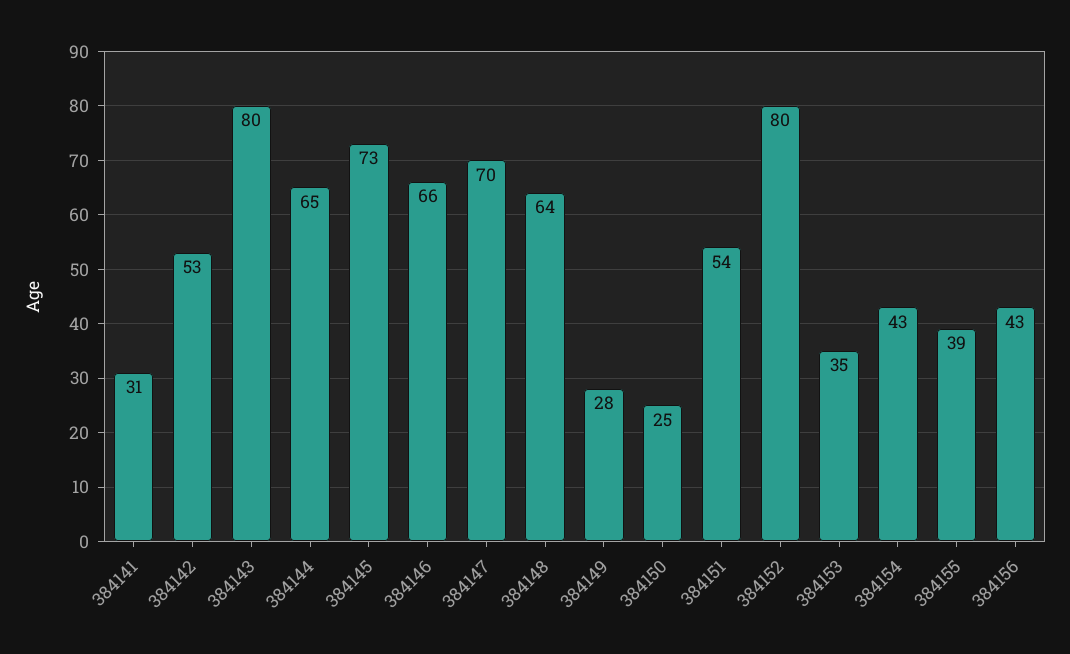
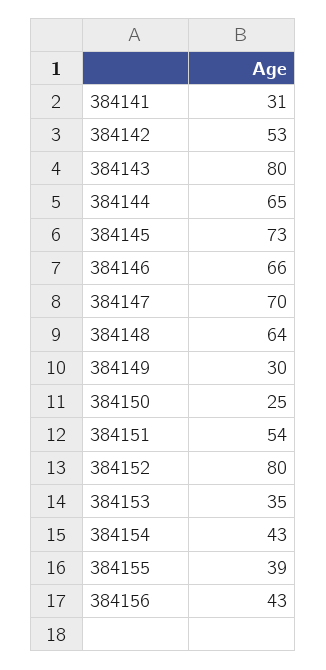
384149: 28 -> 30

